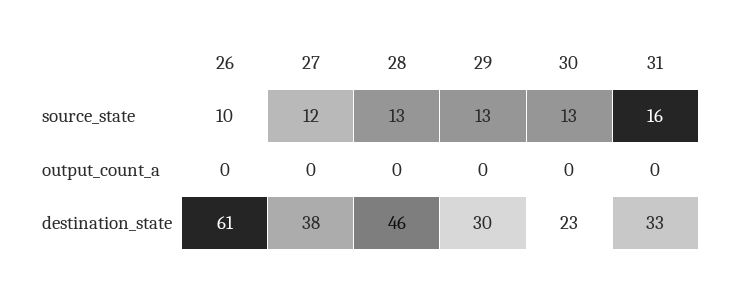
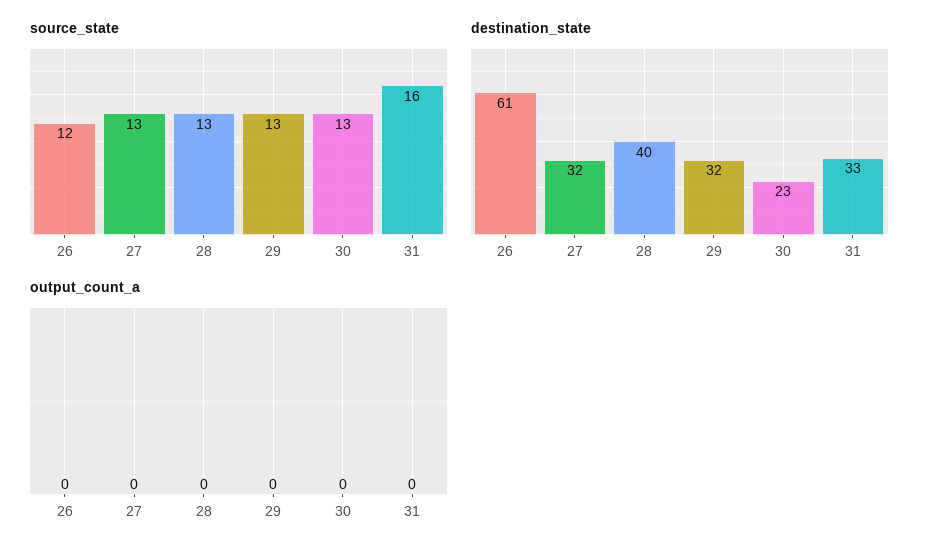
source_state, 26: 10 -> 12
source_state, 27: 12 -> 13
destination_state, 27: 38 -> 32
destination_state, 28: 46 -> 40
destination_state, 29: 30 -> 32

